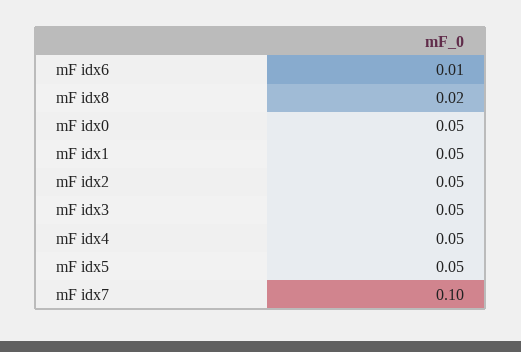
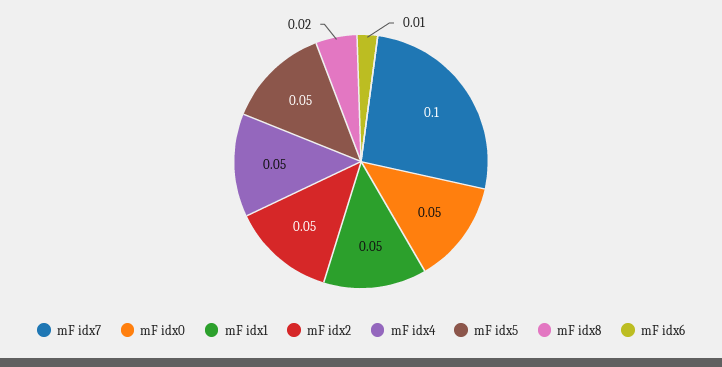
mF idx3: 0.05 -> none

